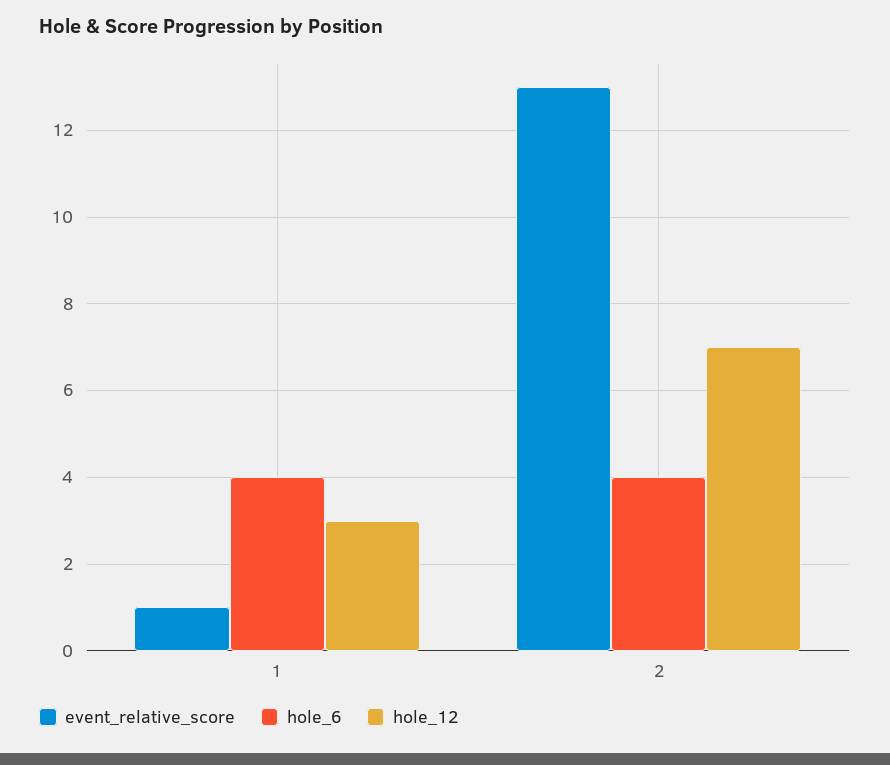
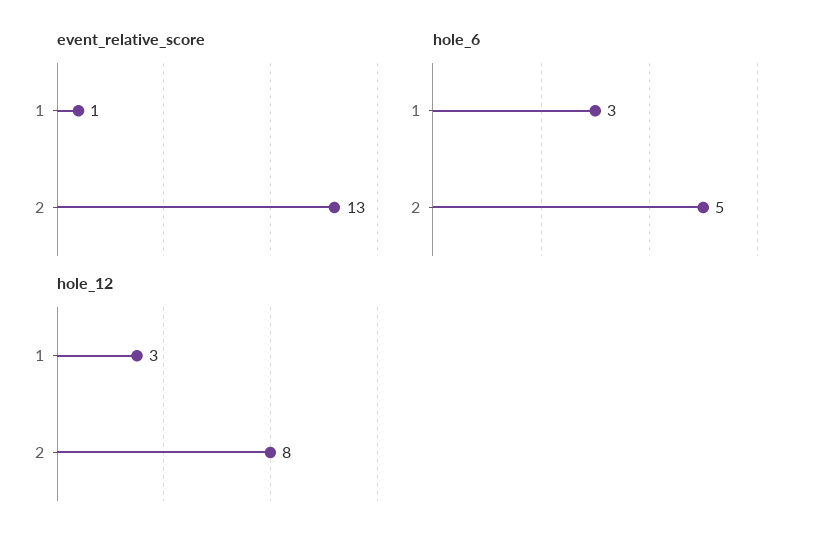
hole_6, 1: 4 -> 3
hole_6, 2: 4 -> 5
hole_12, 2: 7 -> 8

